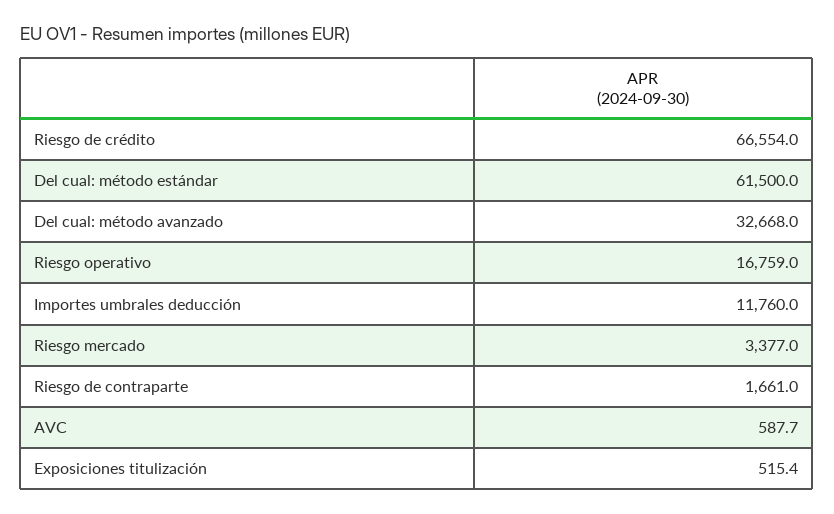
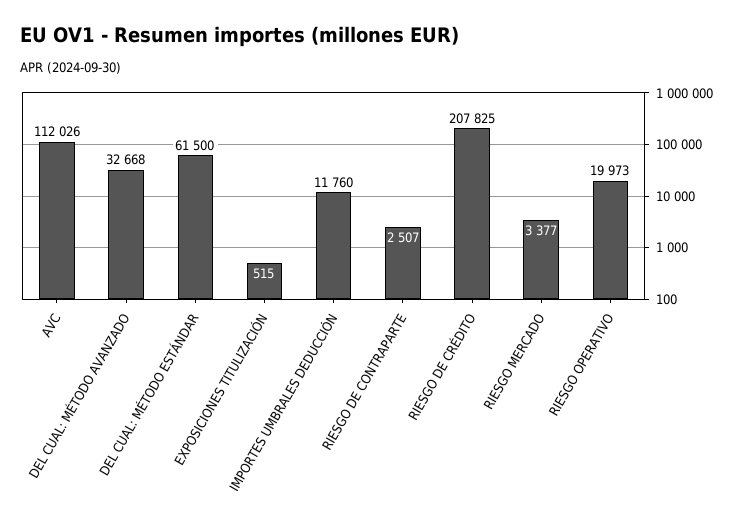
Riesgo de crédito: 66554 -> 207825
Riesgo operativo: 16759 -> 19973
Riesgo de contraparte: 1661 -> 2507
AVC: 587.7 -> 112026

